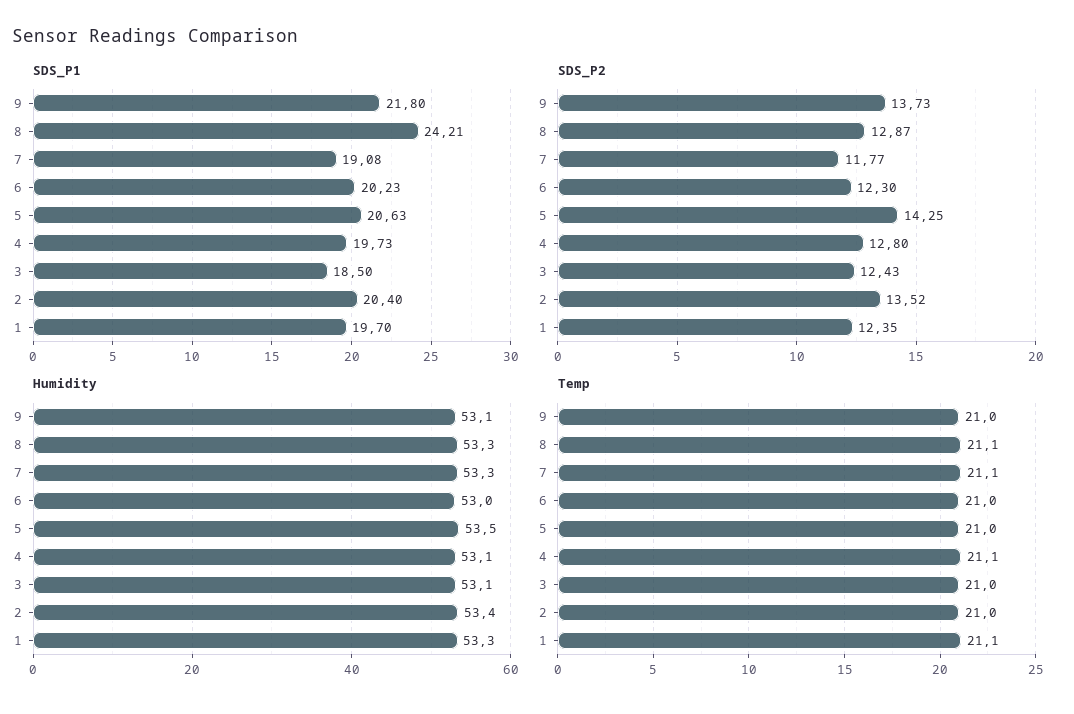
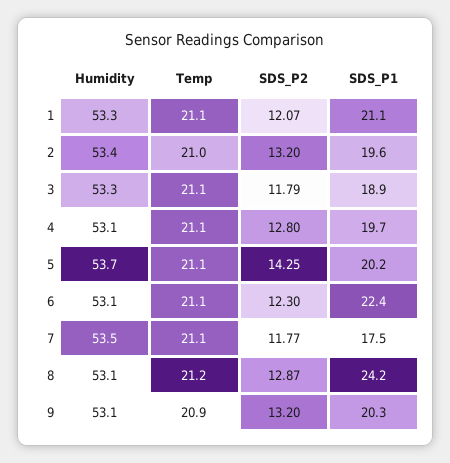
SDS_P1, 9: 21.8 -> 20.3
SDS_P1, 7: 19.08 -> 17.5
SDS_P1, 6: 20.23 -> 22.4
SDS_P1, 5: 20.63 -> 20.2
SDS_P1, 3: 18.5 -> 18.9
SDS_P1, 2: 20.4 -> 19.6
SDS_P1, 1: 19.7 -> 21.1
SDS_P2, 9: 13.73 -> 13.2
SDS_P2, 3: 12.43 -> 11.79
SDS_P2, 2: 13.52 -> 13.2
SDS_P2, 1: 12.35 -> 12.07
Humidity, 8: 53.3 -> 53.1
Humidity, 7: 53.3 -> 53.5
Humidity, 6: 53 -> 53.1
Humidity, 5: 53.5 -> 53.7
Humidity, 3: 53.1 -> 53.3
Temp, 9: 21 -> 20.9
Temp, 8: 21.1 -> 21.2
Temp, 6: 21 -> 21.1
Temp, 5: 21 -> 21.1
Temp, 3: 21 -> 21.1

